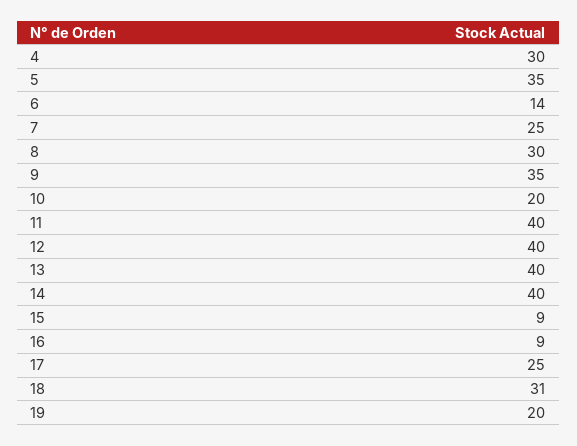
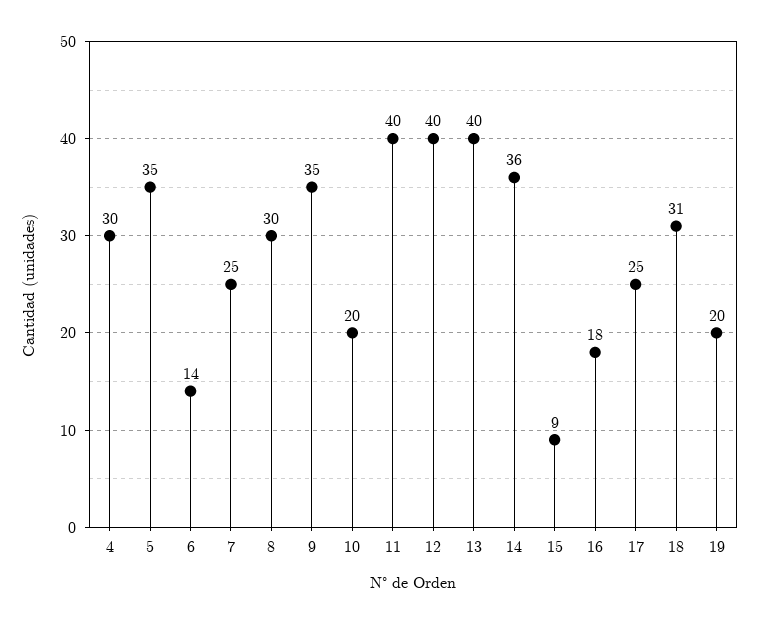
14: 40 -> 36
16: 9 -> 18

